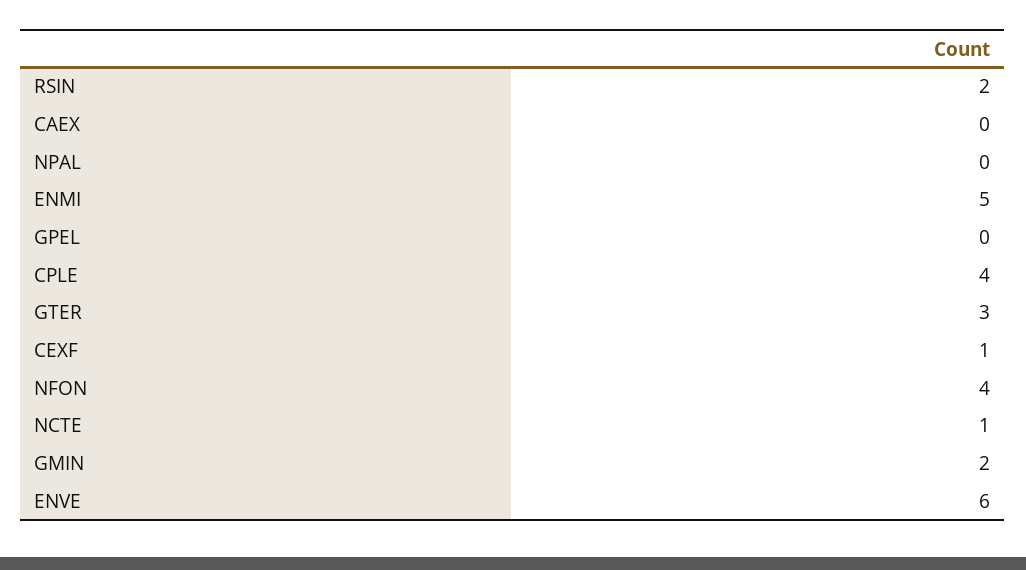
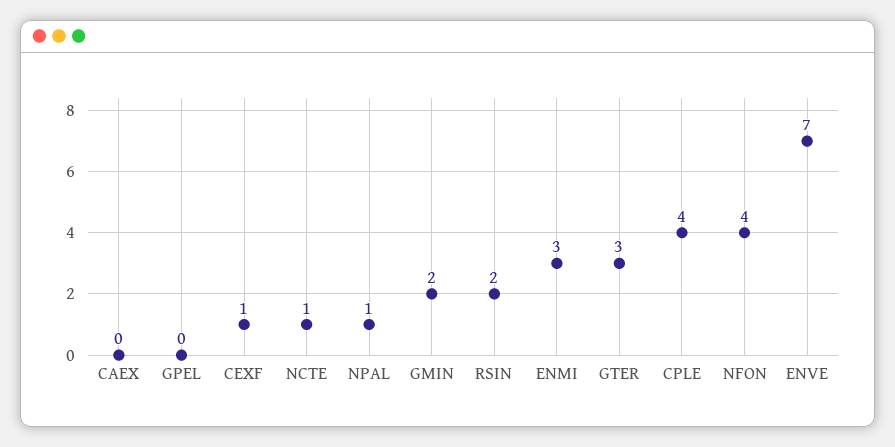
NPAL: 0 -> 1
ENMI: 5 -> 3
ENVE: 6 -> 7

